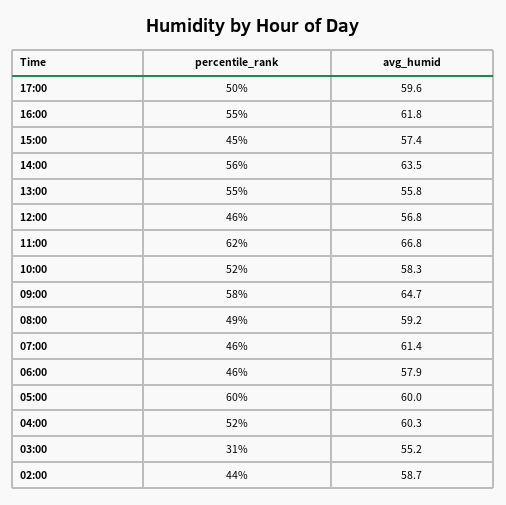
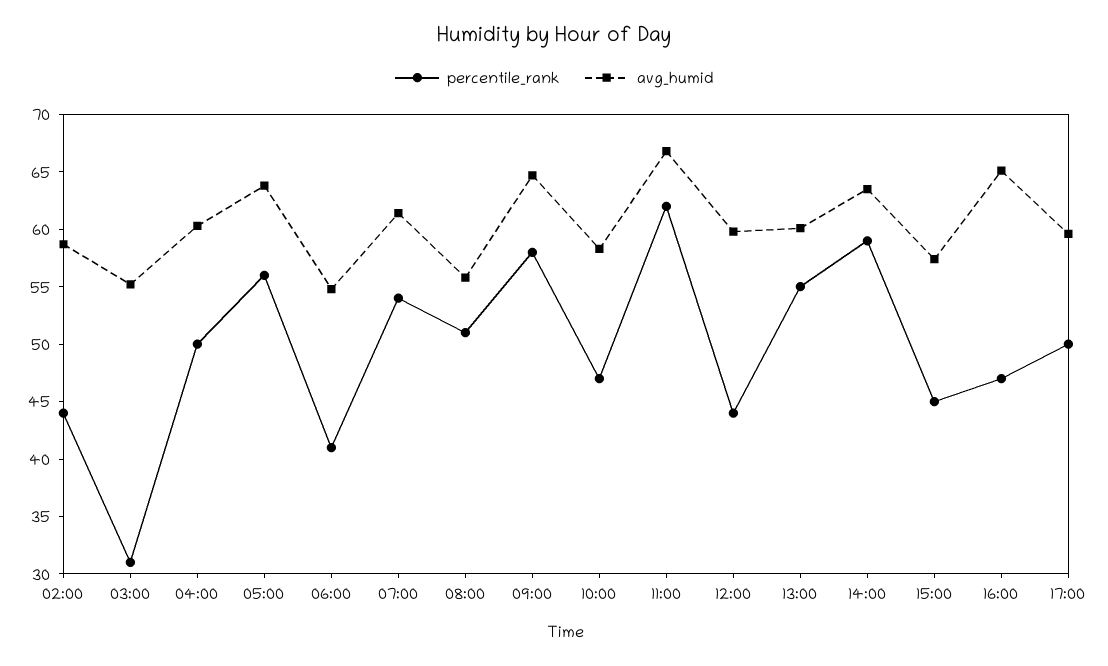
percentile_rank, 16:00: 55 -> 47
avg_humid, 16:00: 61.8 -> 65
percentile_rank, 14:00: 56 -> 59
avg_humid, 13:00: 55.8 -> 60
percentile_rank, 12:00: 46 -> 44
avg_humid, 12:00: 56.8 -> 60
percentile_rank, 10:00: 52 -> 47
percentile_rank, 08:00: 49 -> 51
avg_humid, 08:00: 59.2 -> 56
percentile_rank, 07:00: 46 -> 54
percentile_rank, 06:00: 46 -> 41
avg_humid, 06:00: 57.9 -> 55
percentile_rank, 05:00: 60 -> 56
avg_humid, 05:00: 60 -> 64
percentile_rank, 04:00: 52 -> 50

